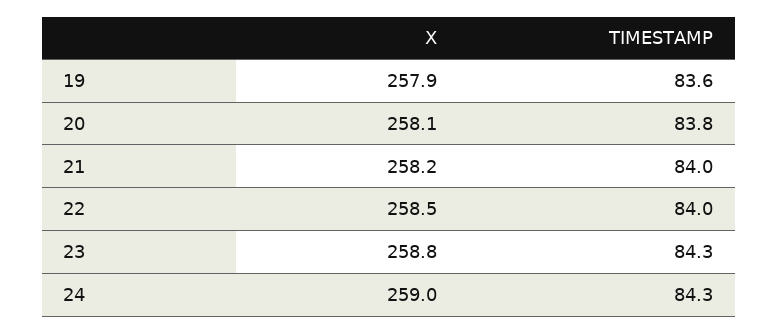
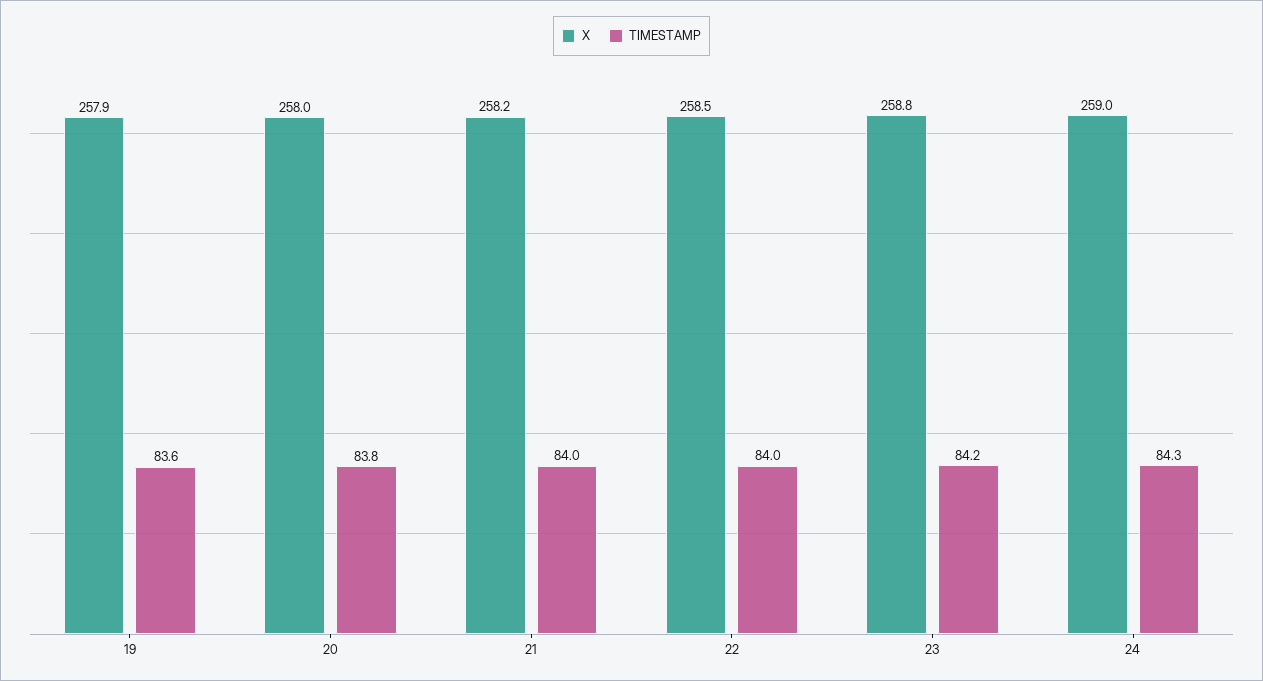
X, 20: 258.1 -> 258
TIMESTAMP, 23: 84.3 -> 84.2

